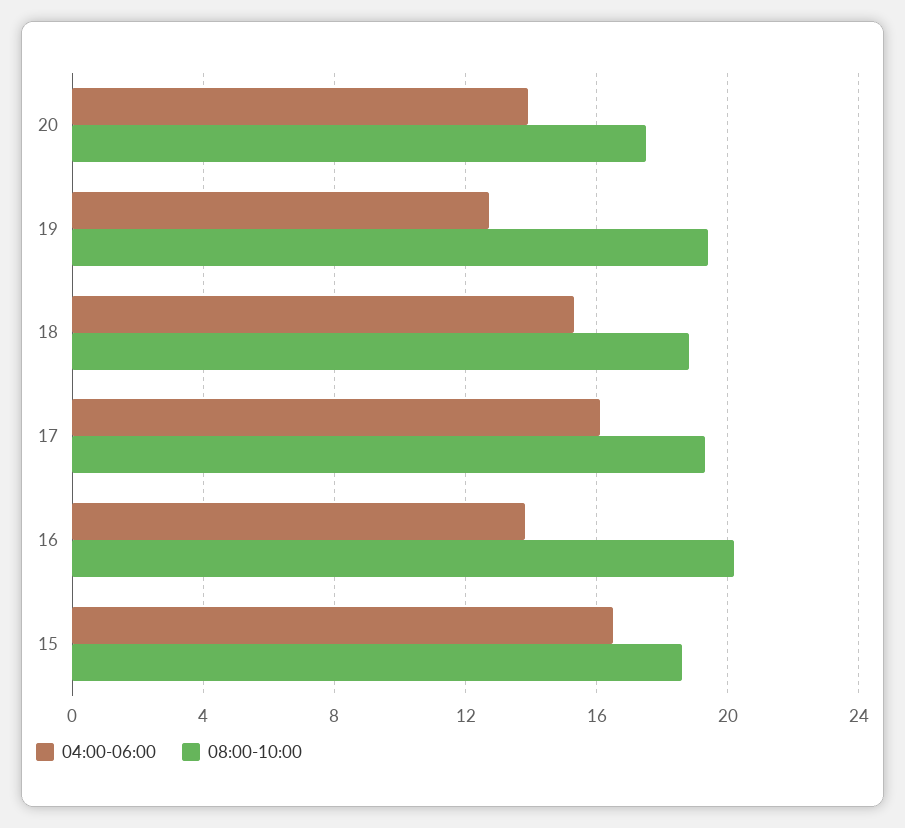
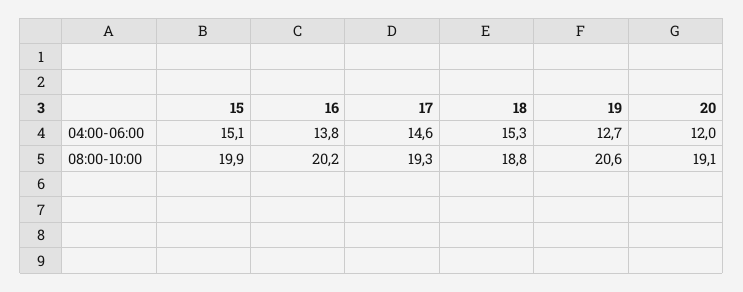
04:00-06:00, 20: 14 -> 12
08:00-10:00, 20: 17.5 -> 19.1
08:00-10:00, 19: 19.5 -> 20.6
04:00-06:00, 17: 16 -> 14.6
04:00-06:00, 15: 16.5 -> 15.1
08:00-10:00, 15: 18.5 -> 19.9

